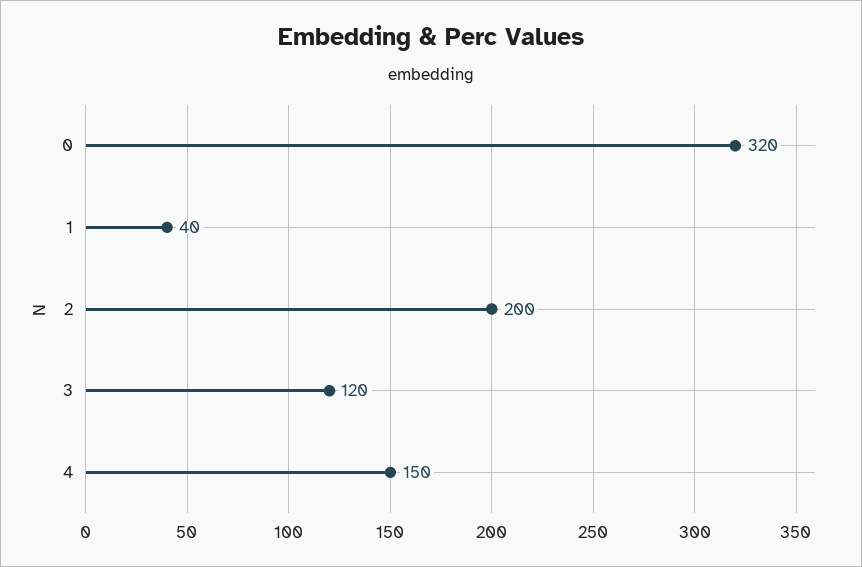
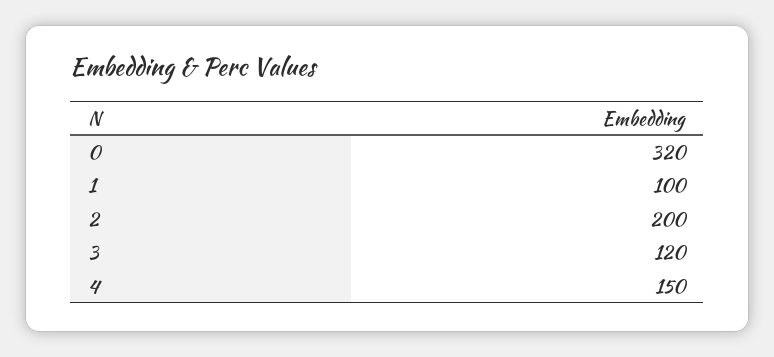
1: 40 -> 100

